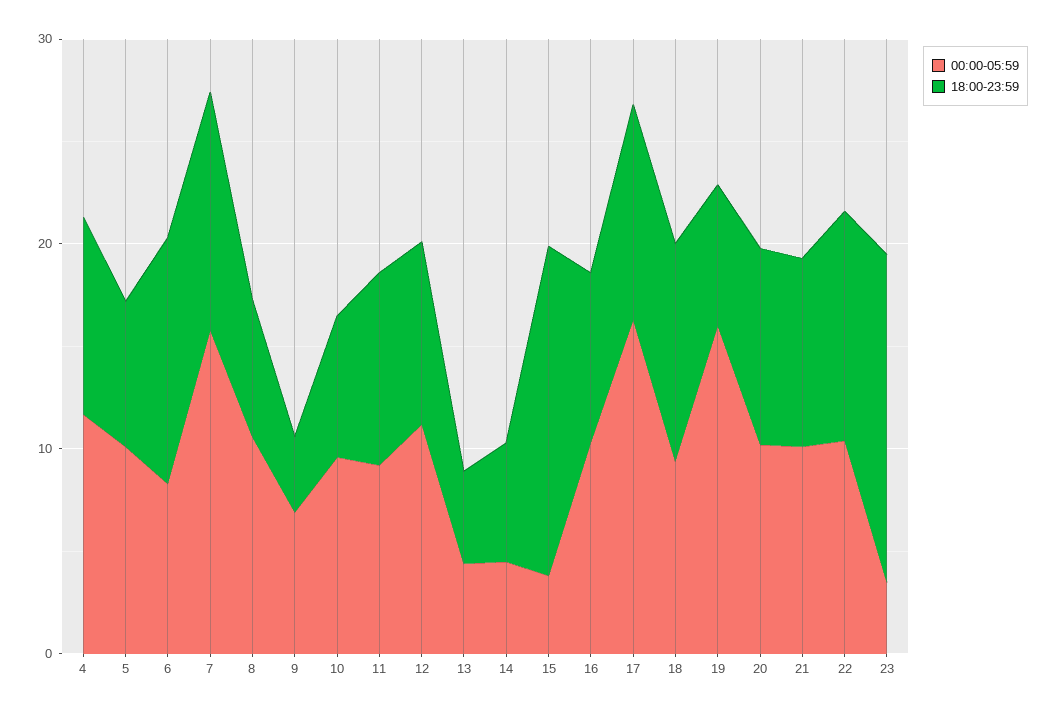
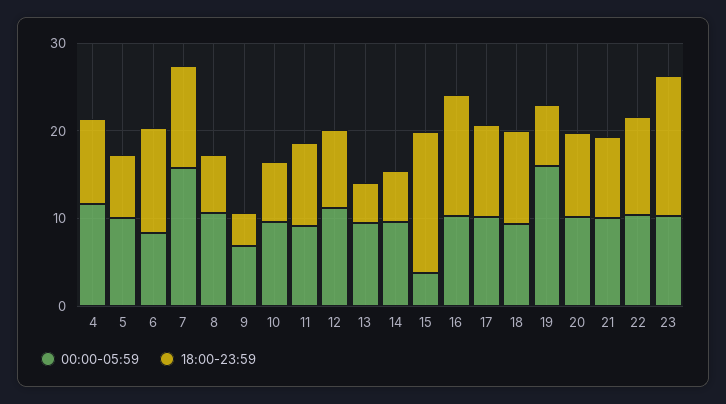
00:00-05:59, 13: 4 -> 10
00:00-05:59, 14: 4 -> 10
18:00-23:59, 16: 8 -> 14
00:00-05:59, 17: 16 -> 10
00:00-05:59, 23: 4 -> 10

